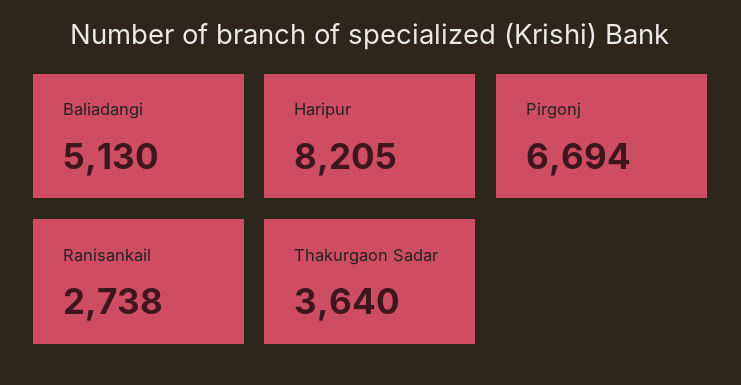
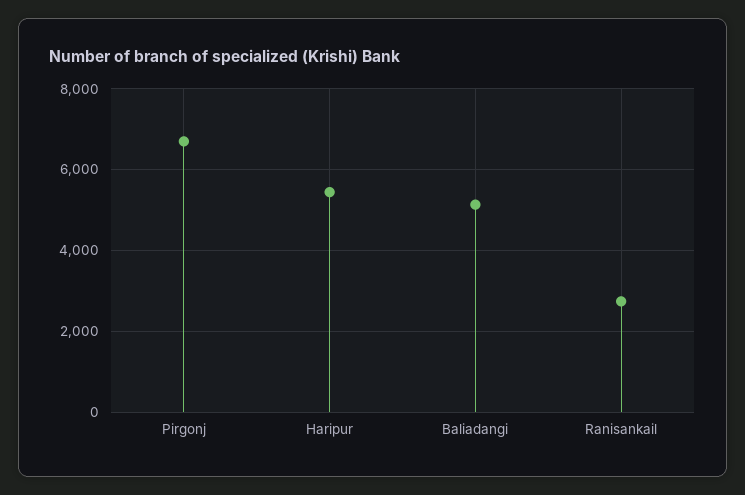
Haripur: 8205 -> 5400
Thakurgaon Sadar: 3640 -> none

